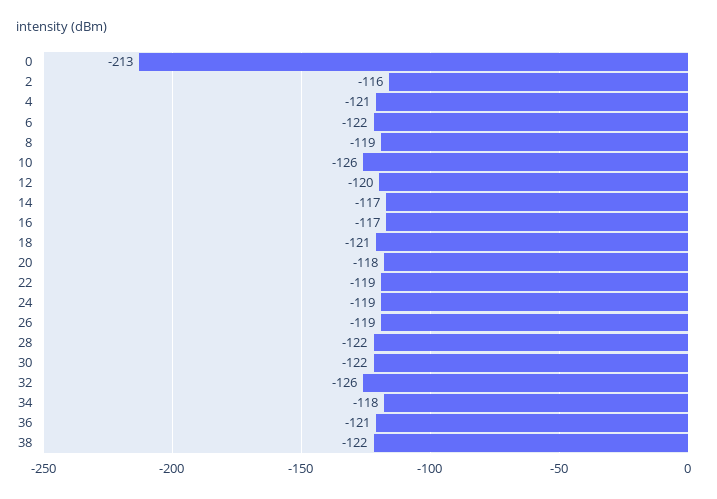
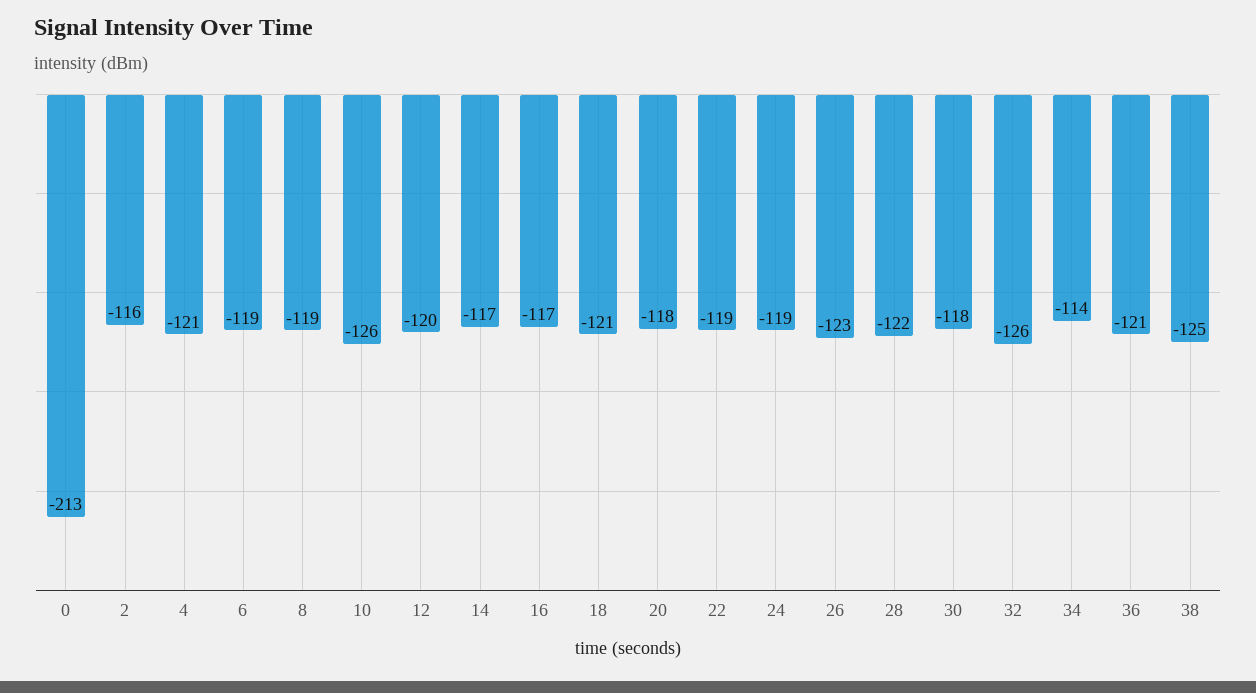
6: -122 -> -119
26: -119 -> -123
30: -122 -> -118
34: -118 -> -114
38: -122 -> -125

